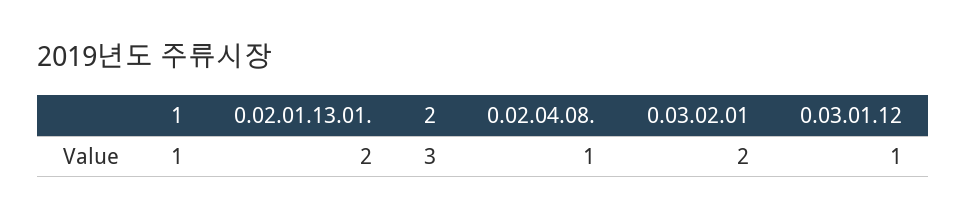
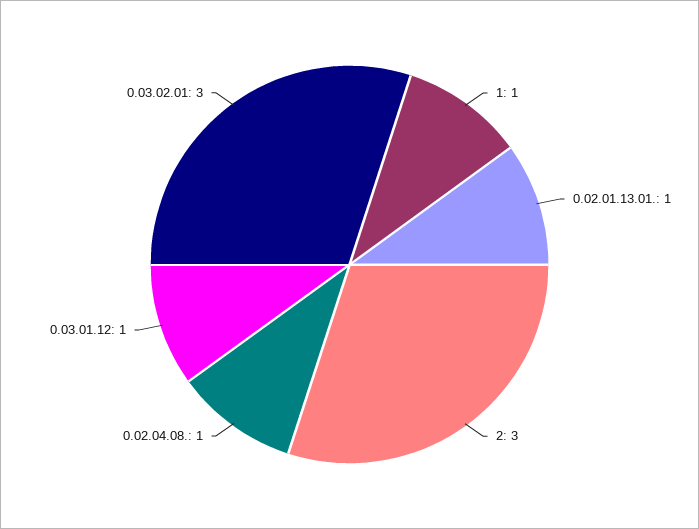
0.02.01.13.01.: 2 -> 1
0.03.02.01: 2 -> 3

